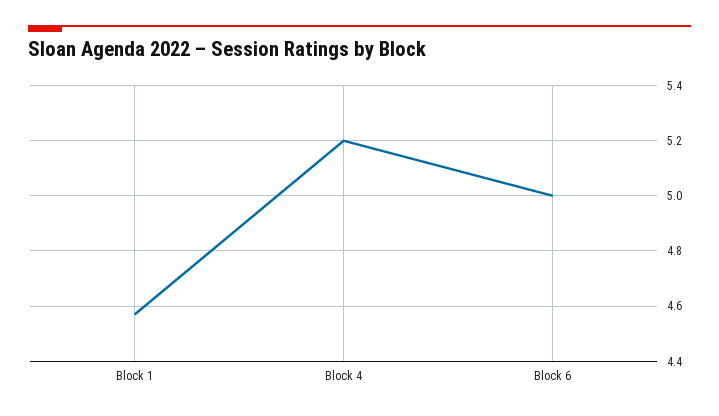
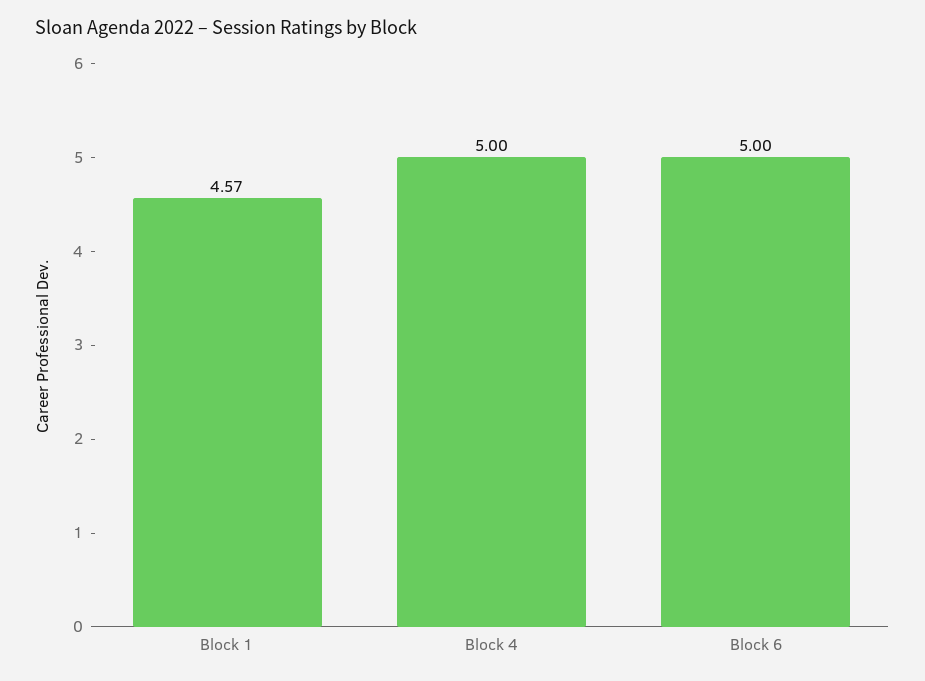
Block 4: 5.2 -> 5

